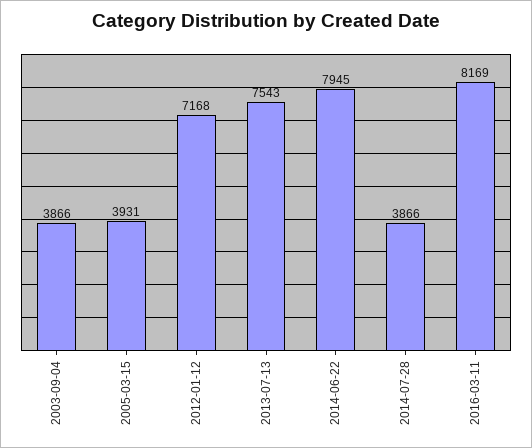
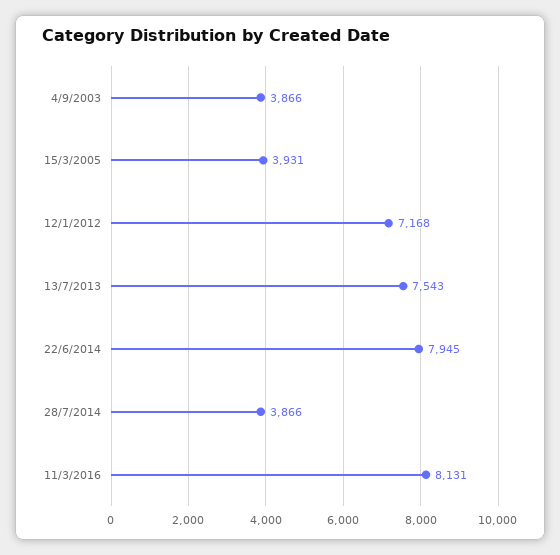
2016-03-11: 8169 -> 8131

